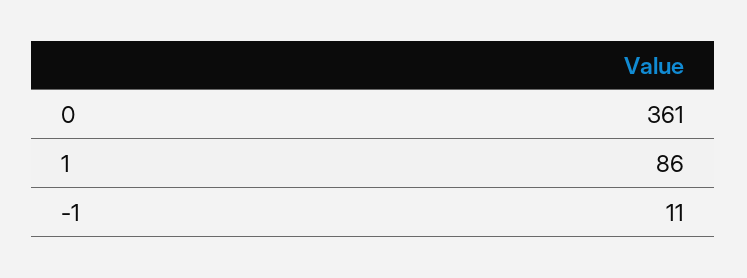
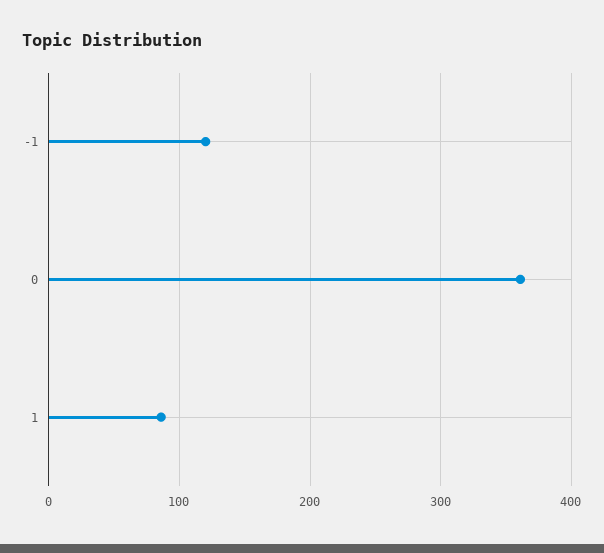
-1: 11 -> 120

